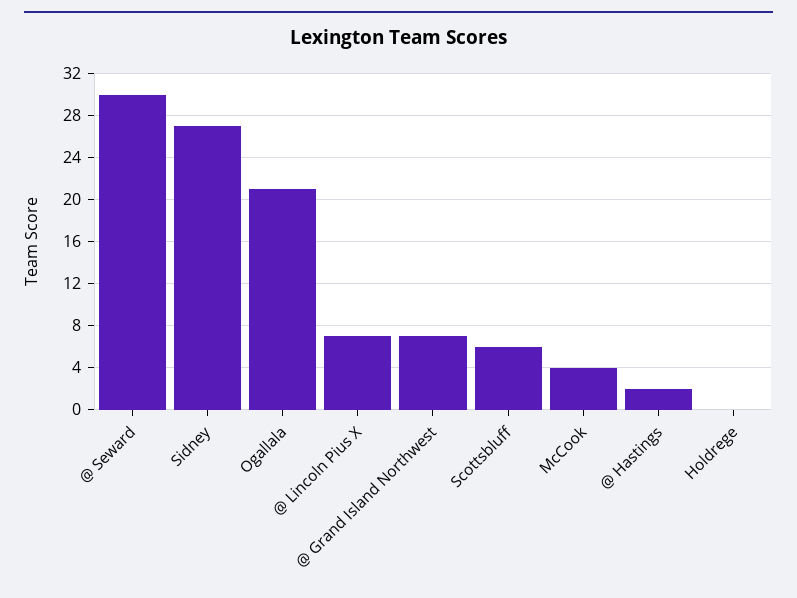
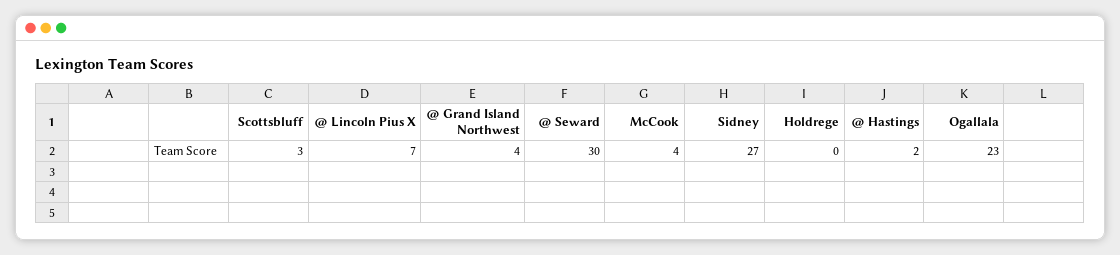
Ogallala: 21 -> 23
@ Grand Island Northwest: 7 -> 4
Scottsbluff: 6 -> 3

